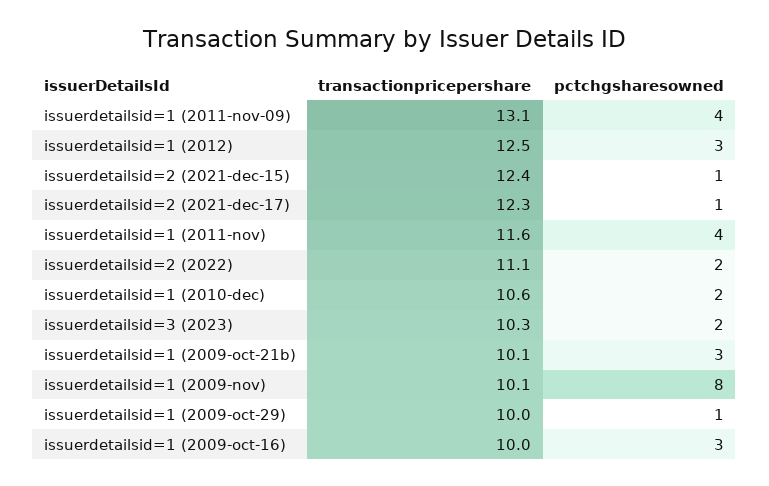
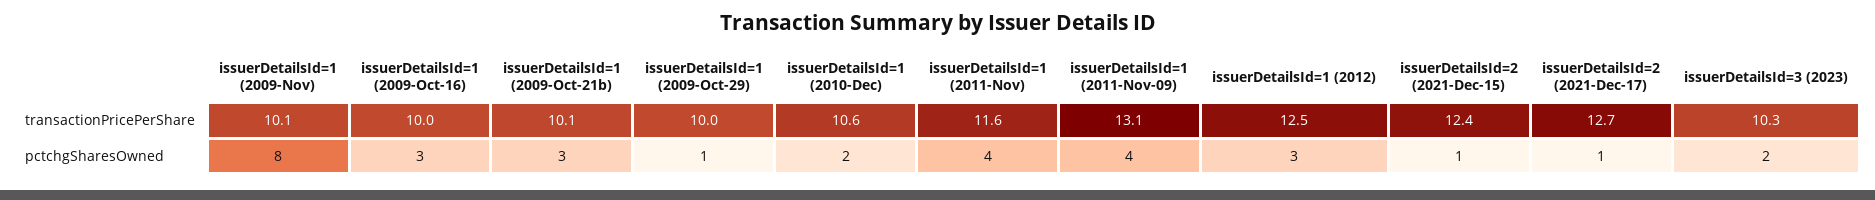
transactionpricepershare, issuerdetailsid=2 (2021-dec-17): 12.3 -> 12.7
transactionpricepershare, issuerdetailsid=2 (2022): 11.1 -> none
pctchgsharesowned, issuerdetailsid=2 (2022): 2 -> none

